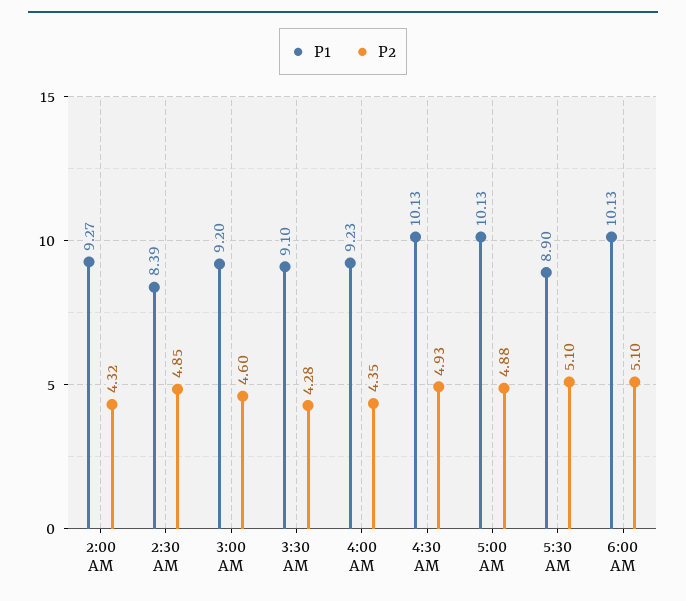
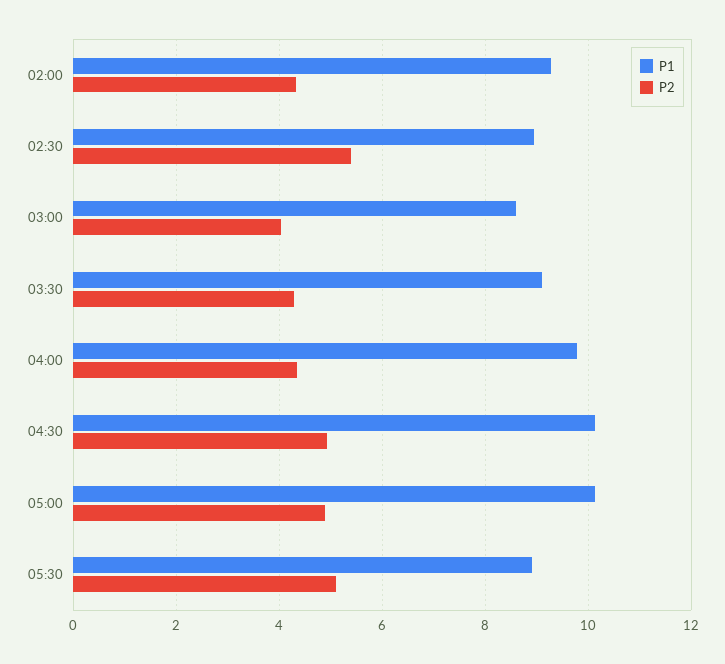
P1, 2:30 AM: 8.39 -> 9
P2, 2:30 AM: 4.85 -> 5.4
P1, 3:00 AM: 9.2 -> 8.6
P2, 3:00 AM: 4.6 -> 4
P1, 4:00 AM: 9.23 -> 9.8
P1, 6:00 AM: 10.13 -> none
P2, 6:00 AM: 5.1 -> none

